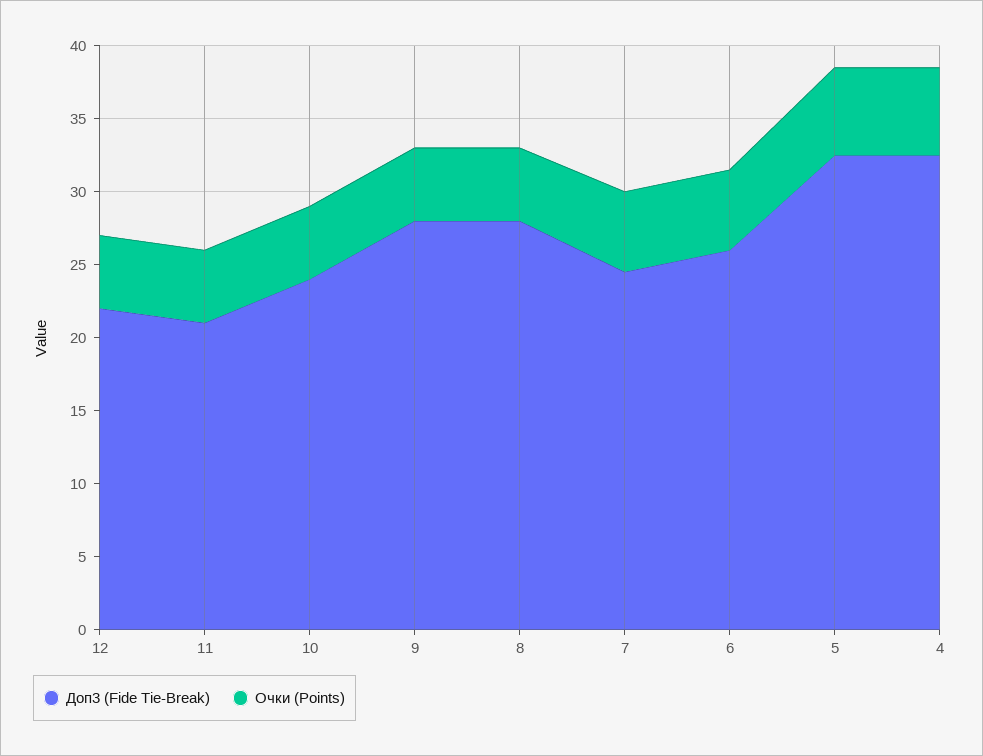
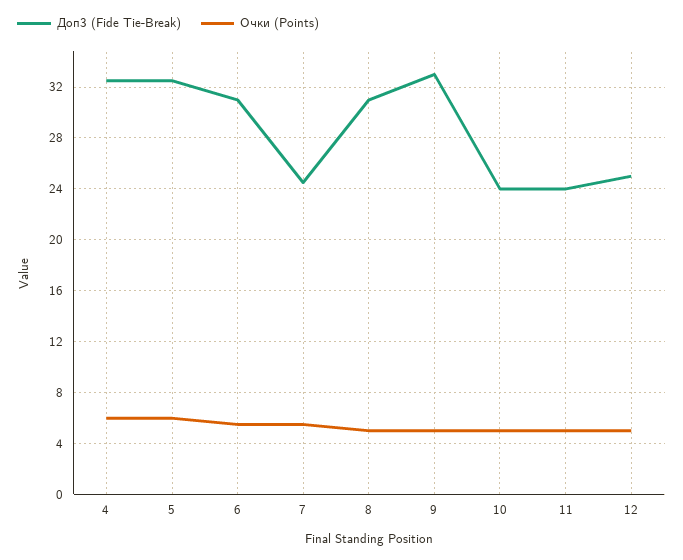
Доп3 (Fide Tie-Break), 12: 22 -> 25
Доп3 (Fide Tie-Break), 11: 21 -> 24
Доп3 (Fide Tie-Break), 9: 28 -> 33
Доп3 (Fide Tie-Break), 8: 28 -> 31
Доп3 (Fide Tie-Break), 6: 26 -> 31

